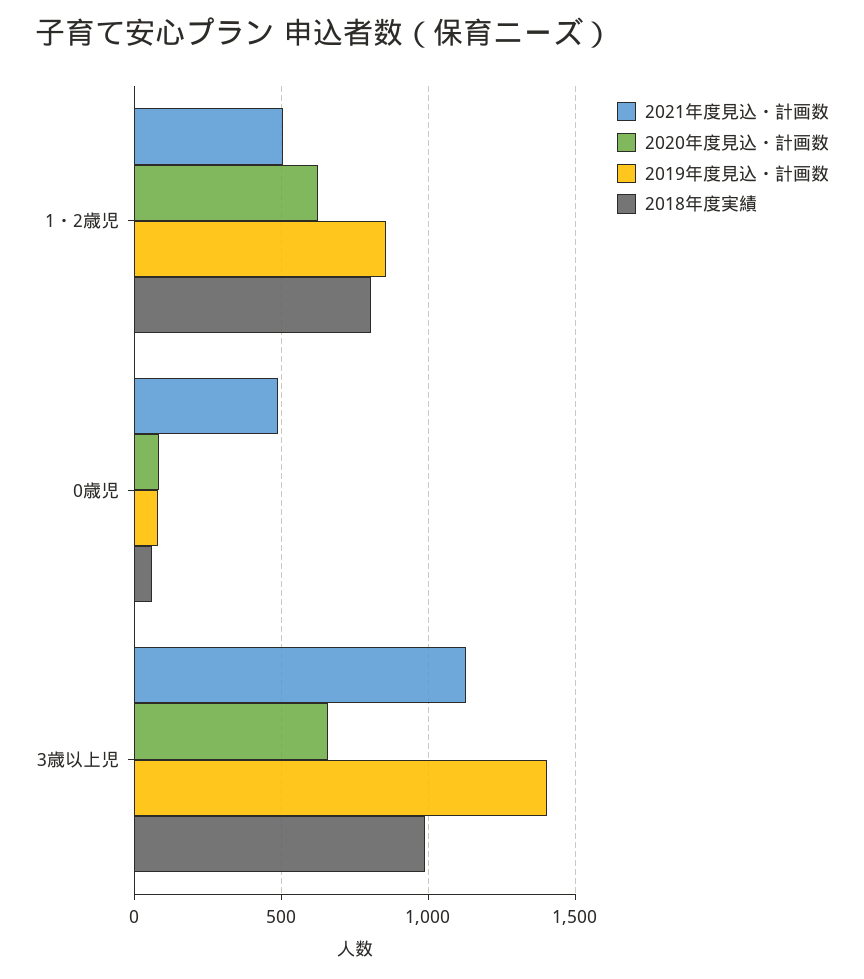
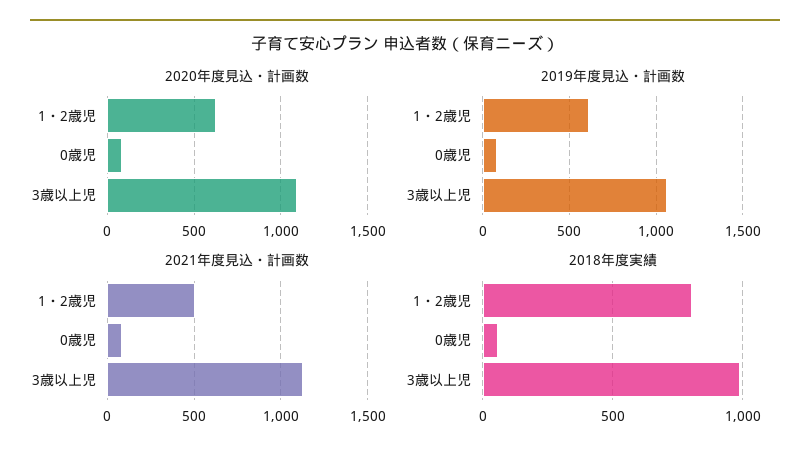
2019年度見込・計画数, 1・2歳児: 850 -> 600
2021年度見込・計画数, 0歳児: 500 -> 100
2020年度見込・計画数, 3歳以上児: 650 -> 1100
2019年度見込・計画数, 3歳以上児: 1400 -> 1050

